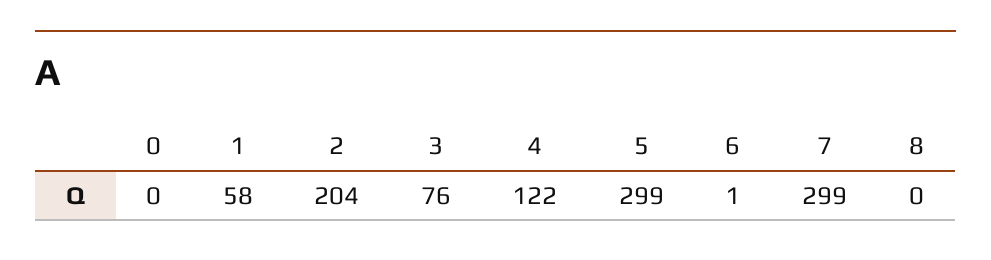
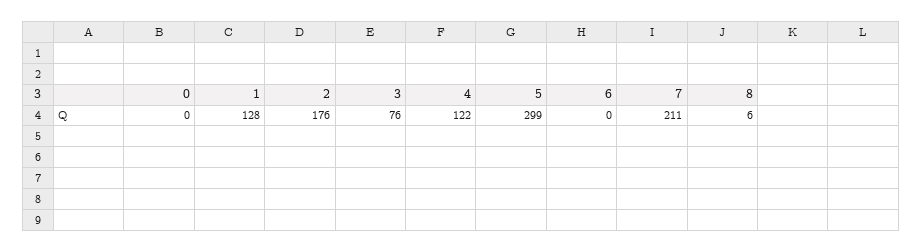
1: 58 -> 128
2: 204 -> 176
6: 1 -> 0
7: 299 -> 211
8: 0 -> 6

